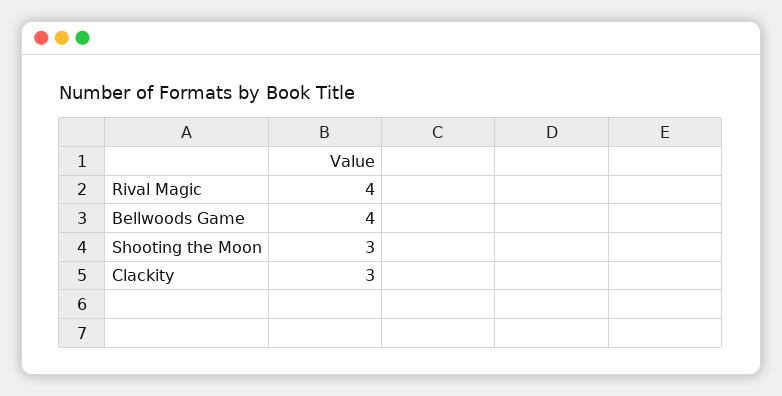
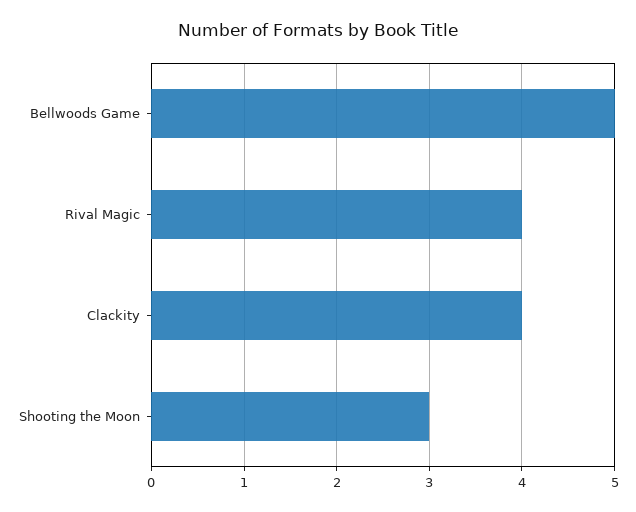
Bellwoods Game: 4 -> 5
Clackity: 3 -> 4

